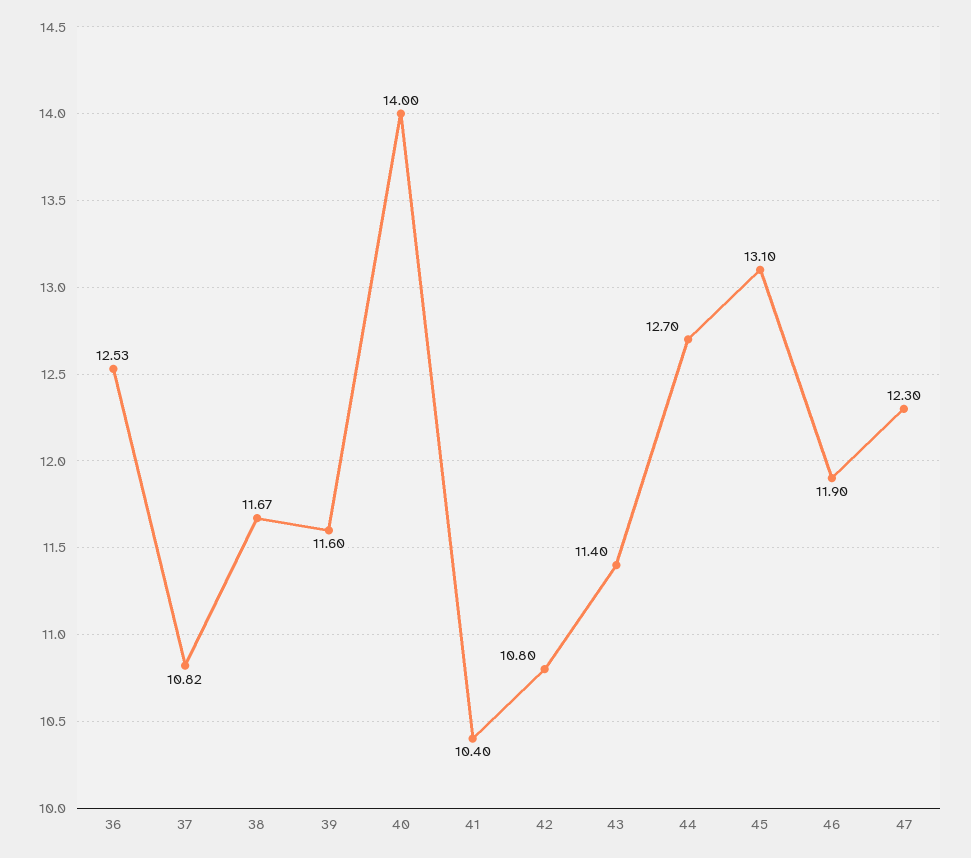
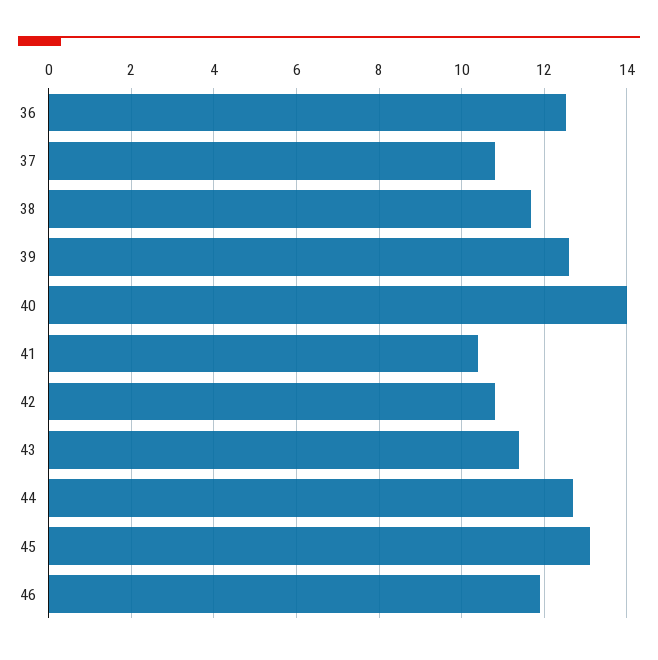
39: 11.6 -> 12.6
47: 12.3 -> none

